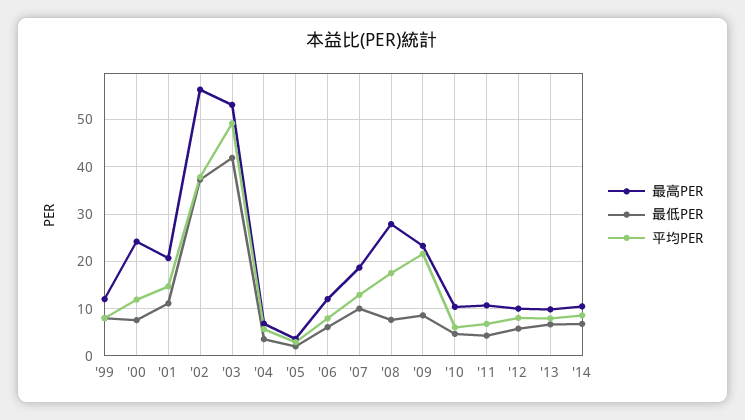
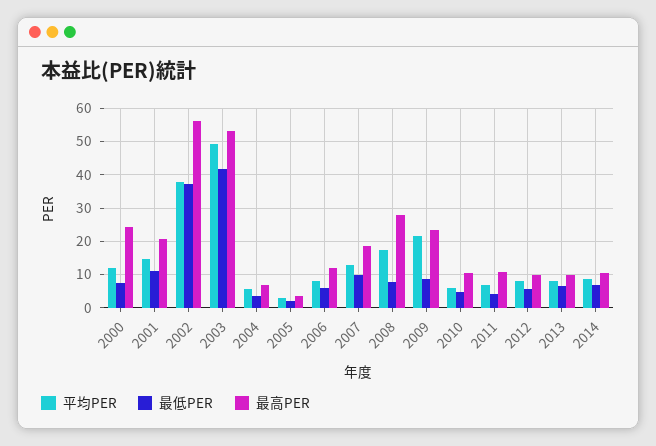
最高PER, '99: 12 -> none
最低PER, '99: 8 -> none
平均PER, '99: 8 -> none

